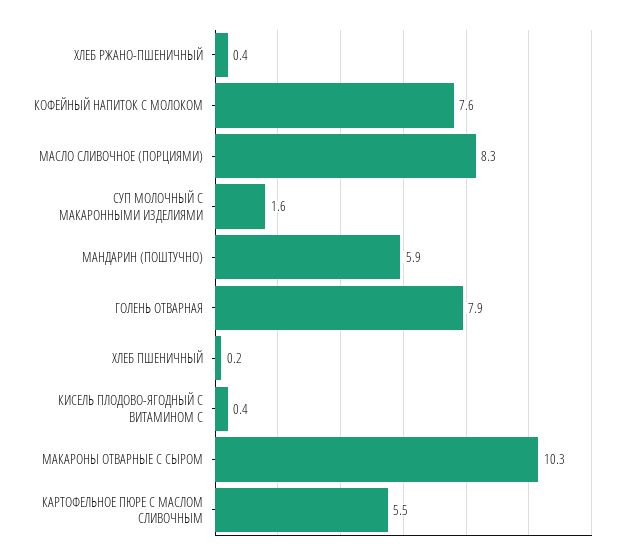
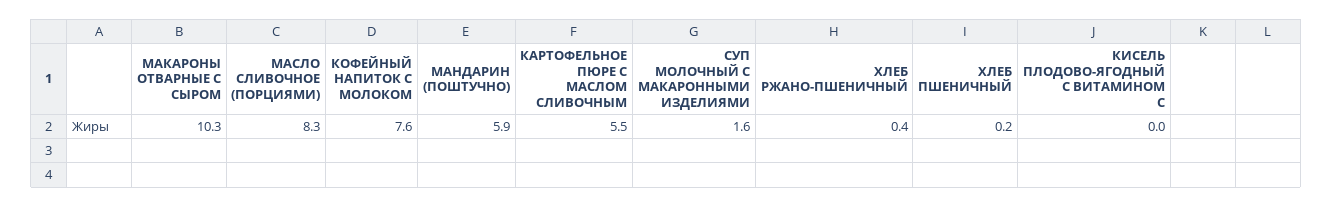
ГОЛЕНЬ ОТВАРНАЯ: 7.9 -> none
КИСЕЛЬ ПЛОДОВО-ЯГОДНЫЙ С ВИТАМИНОМ С: 0.4 -> 0

